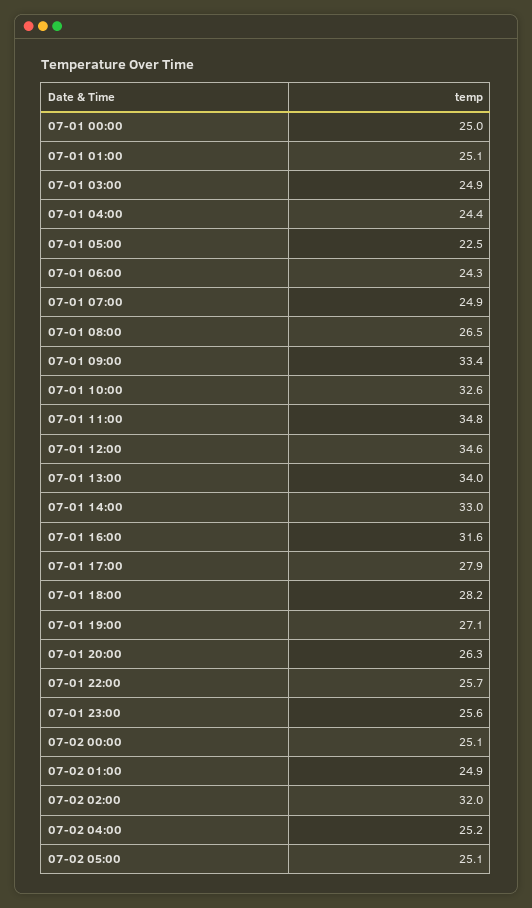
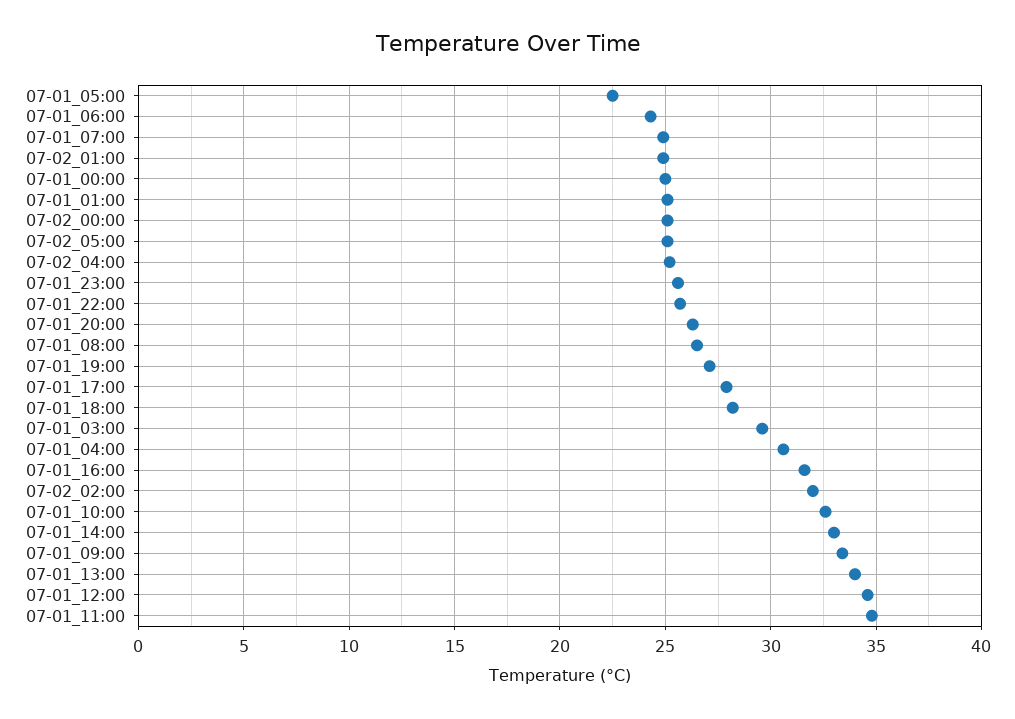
07-01 03:00: 24.9 -> 29.5
07-01 04:00: 24.4 -> 30.5

